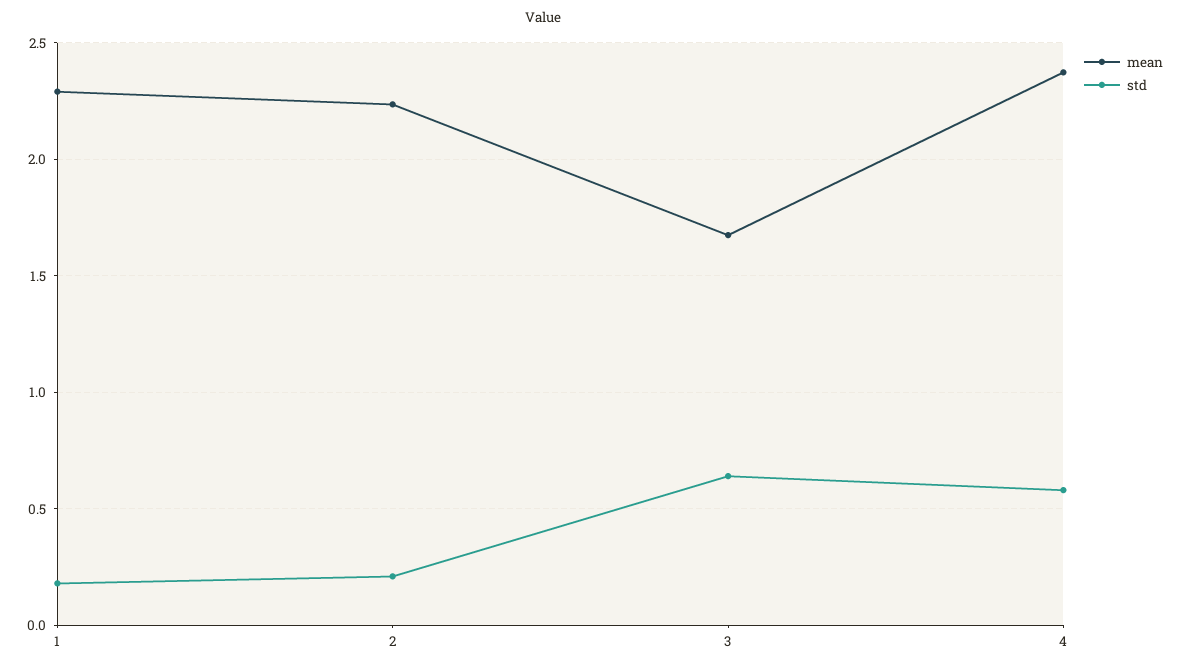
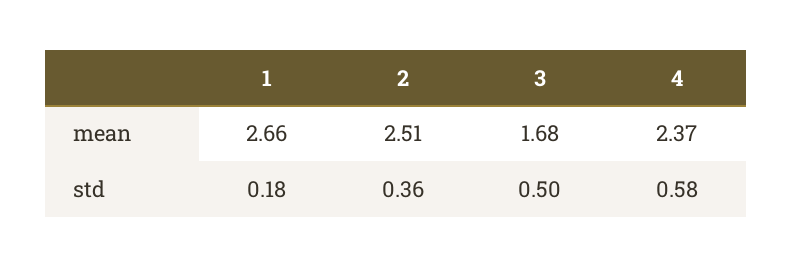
mean, 1: 2.3 -> 2.66
mean, 2: 2.25 -> 2.51
std, 2: 0.2 -> 0.36
std, 3: 0.65 -> 0.5

